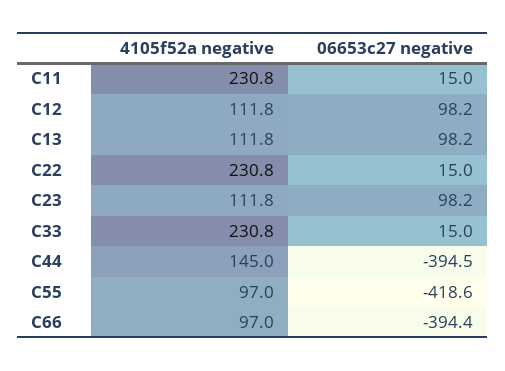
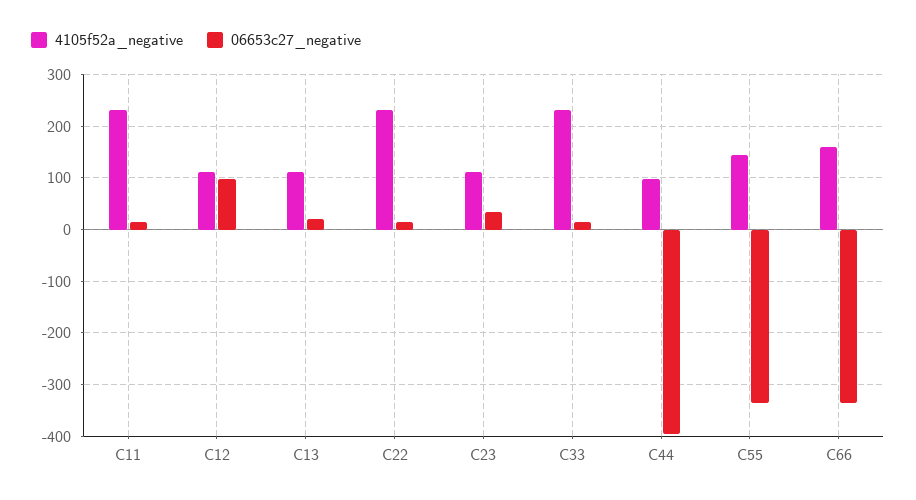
06653c27 negative, C13: 98.2 -> 20
06653c27 negative, C23: 98.2 -> 40
4105f52a negative, C44: 145 -> 100
4105f52a negative, C55: 97 -> 140
06653c27 negative, C55: -418.6 -> -340
4105f52a negative, C66: 97 -> 160
06653c27 negative, C66: -394.4 -> -340

